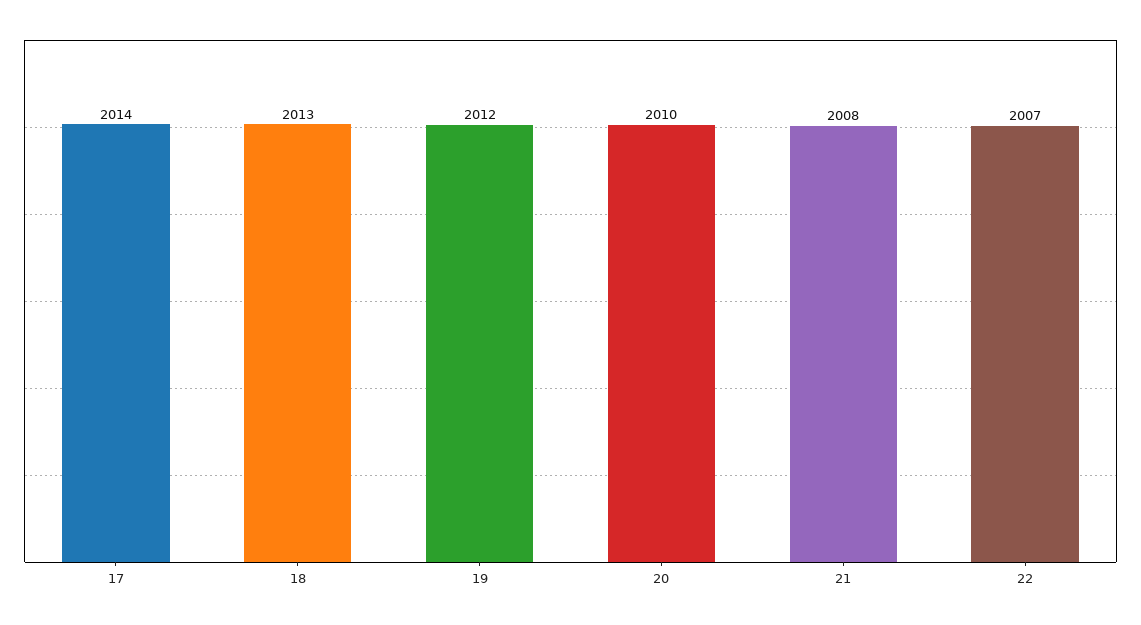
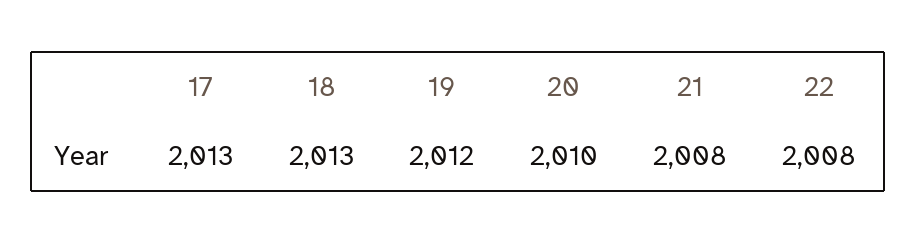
17: 2014 -> 2013
22: 2007 -> 2008

